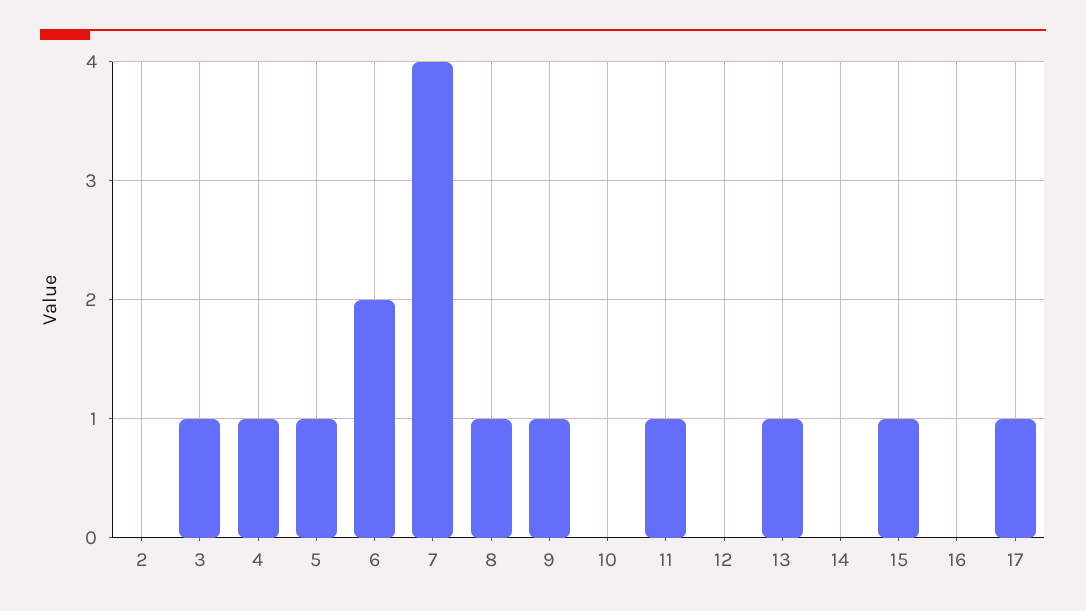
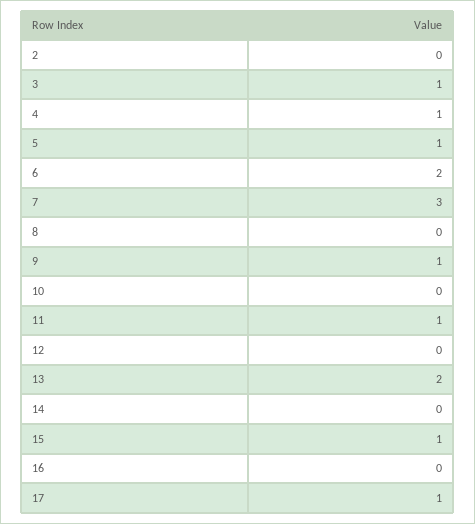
7: 4 -> 3
8: 1 -> 0
13: 1 -> 2

